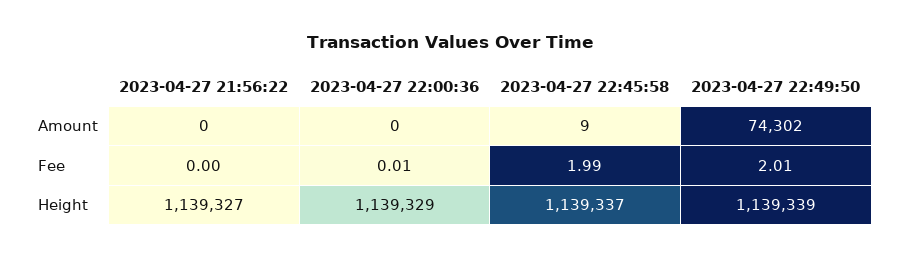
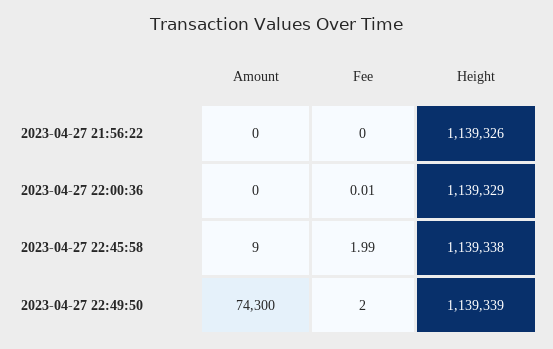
2023-04-27 22:49:50, Amount: 74302 -> 74300
2023-04-27 22:49:50, Fee: 2.01 -> 2
2023-04-27 21:56:22, Height: 1139327 -> 1139326
2023-04-27 22:45:58, Height: 1139337 -> 1139338

